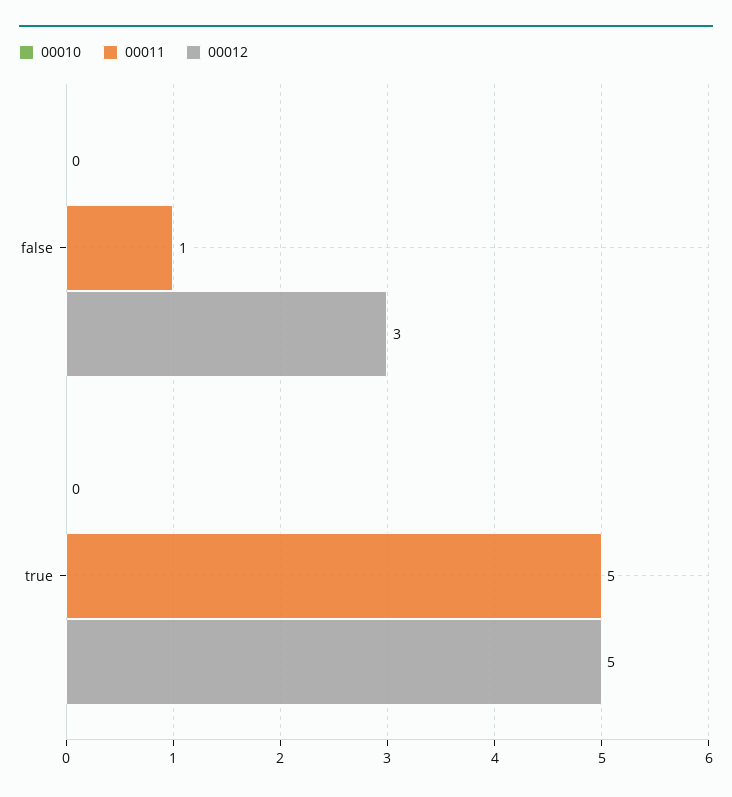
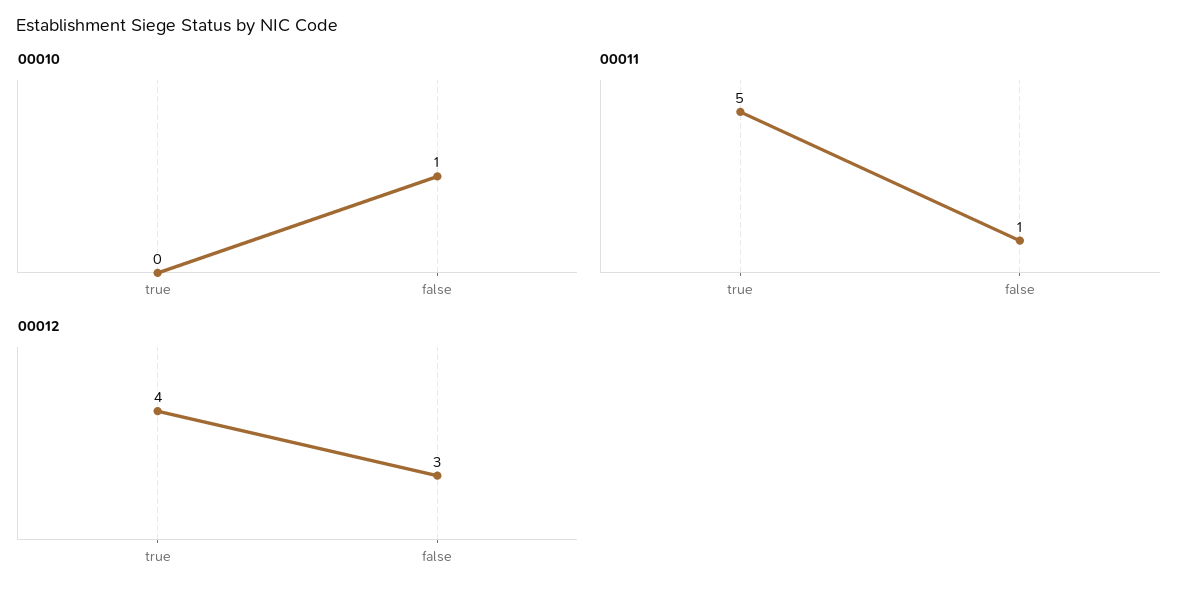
00010, false: 0 -> 1
00012, true: 5 -> 4

